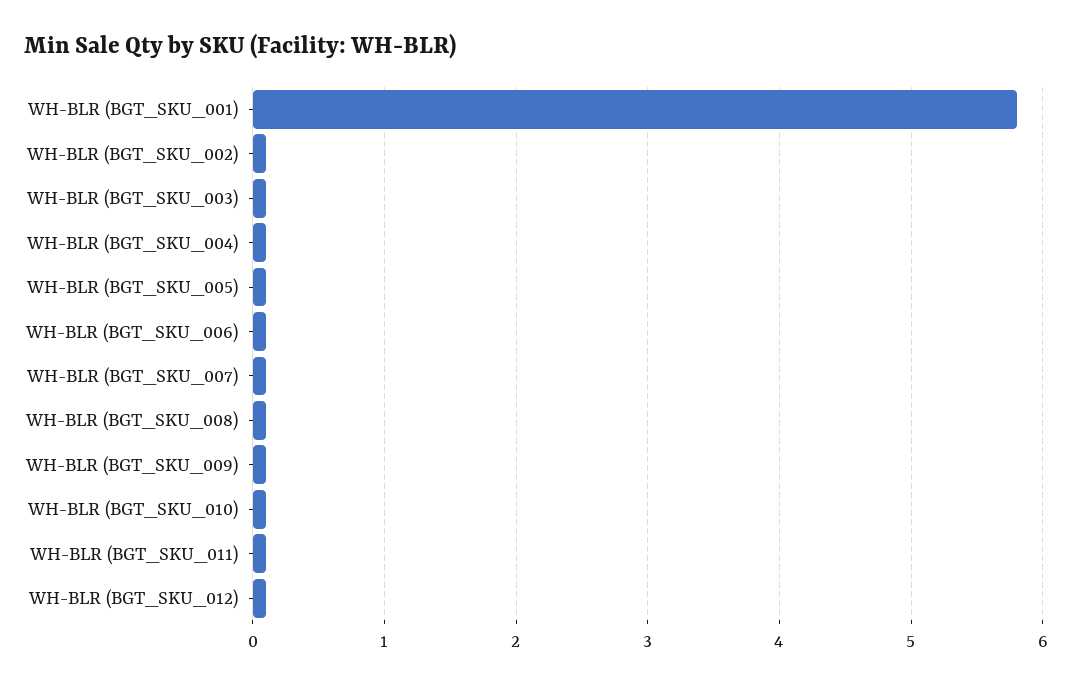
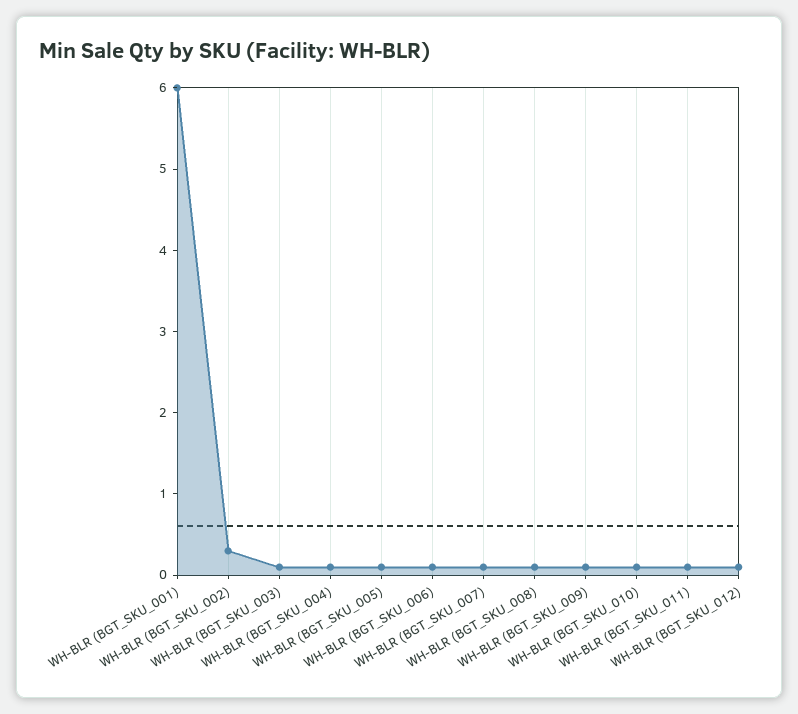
WH-BLR (BGT_SKU_001): 5.8 -> 6
WH-BLR (BGT_SKU_002): 0.1 -> 0.3

